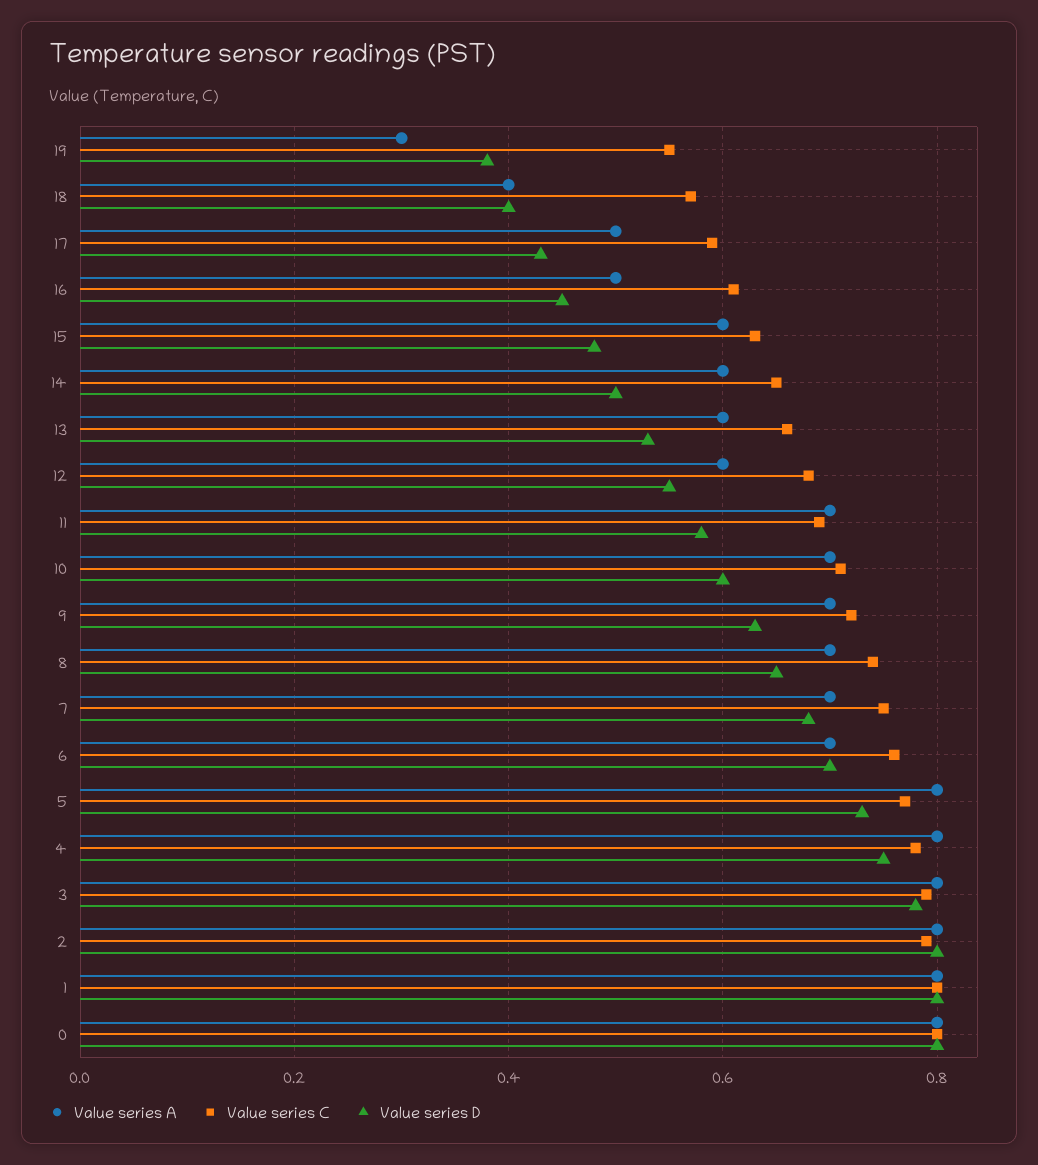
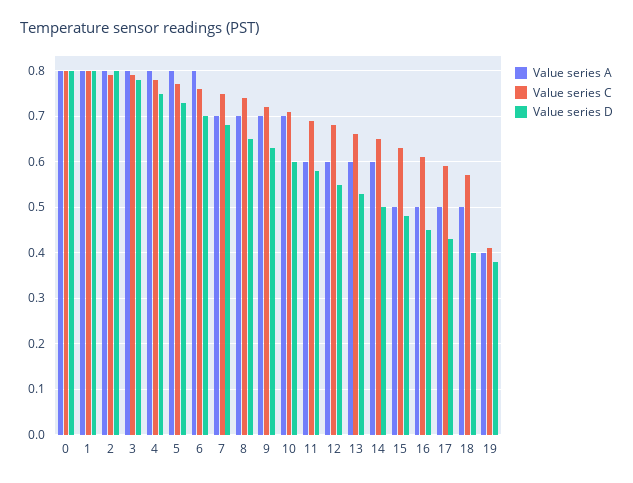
Value series A, 19: 0.3 -> 0.4
Value series C, 19: 0.55 -> 0.4
Value series A, 18: 0.4 -> 0.5
Value series A, 15: 0.6 -> 0.5
Value series A, 11: 0.7 -> 0.6
Value series A, 6: 0.7 -> 0.8

